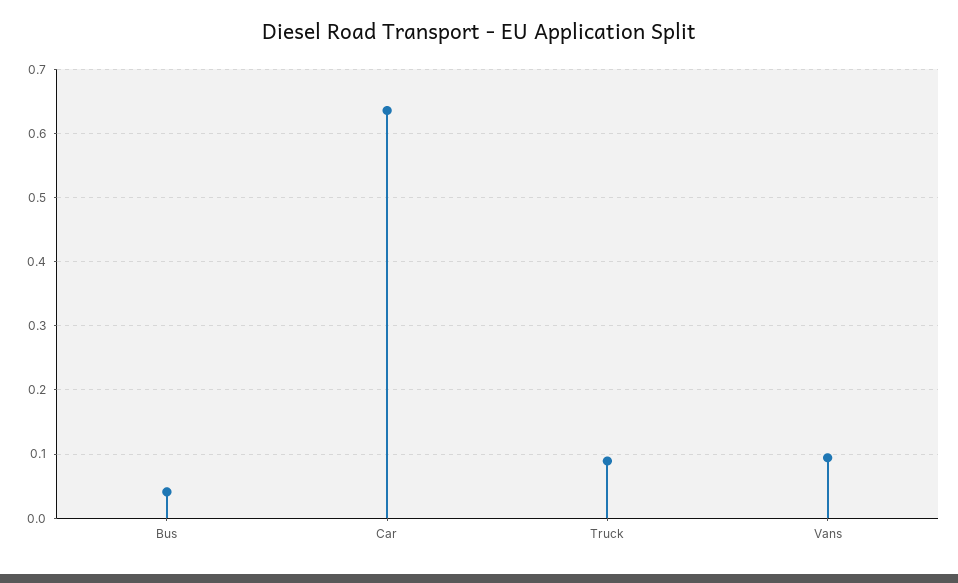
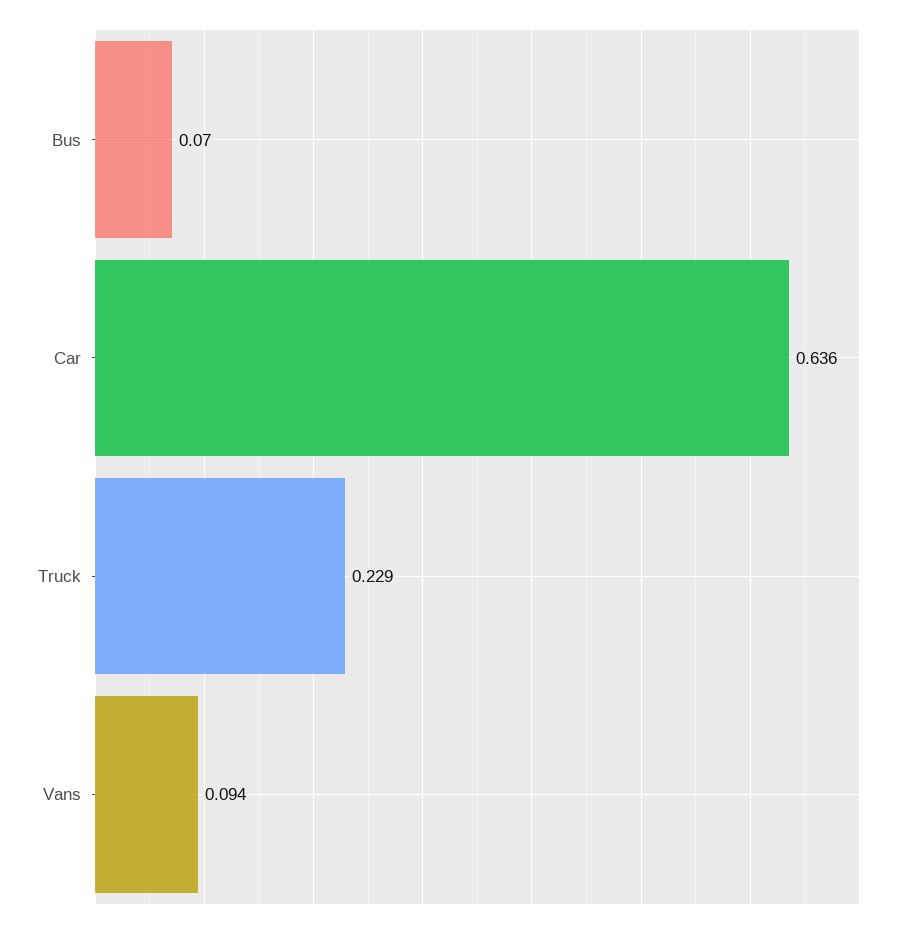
Bus: 0.04 -> 0.07
Truck: 0.09 -> 0.229

